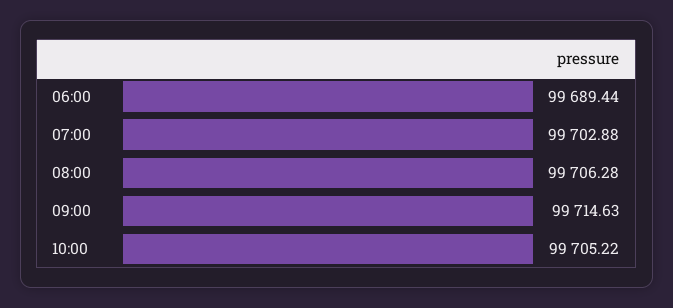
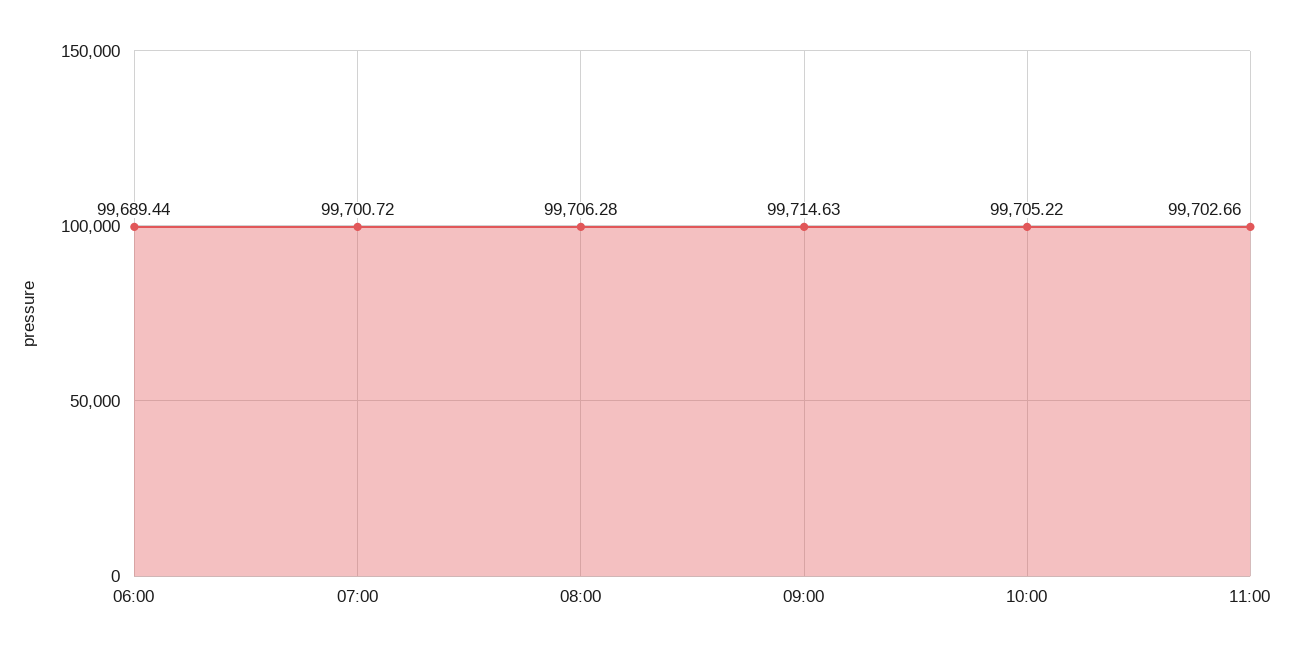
07:00: 99702.88 -> 99700.72
11:00: none -> 99702.66

